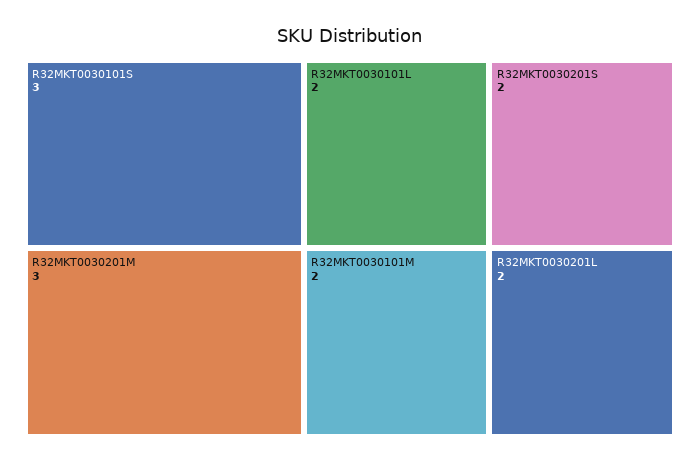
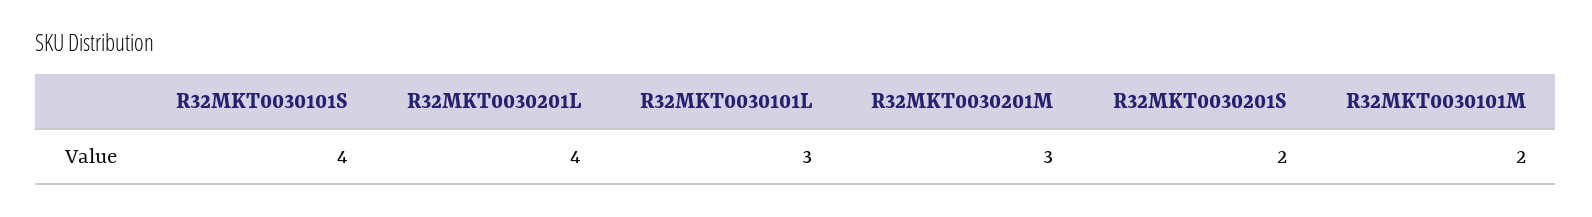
R32MKT0030101S: 3 -> 4
R32MKT0030101L: 2 -> 3
R32MKT0030201L: 2 -> 4

